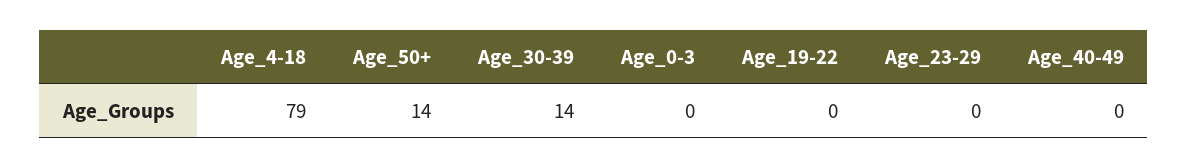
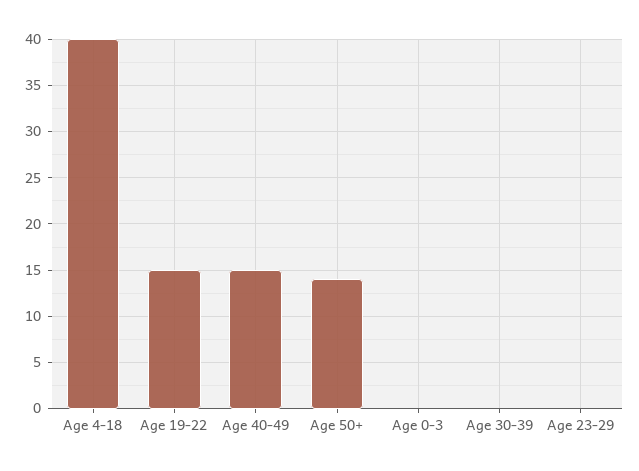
Age_4-18: 79 -> 40
Age_30-39: 14 -> 0
Age_19-22: 0 -> 15
Age_40-49: 0 -> 15

